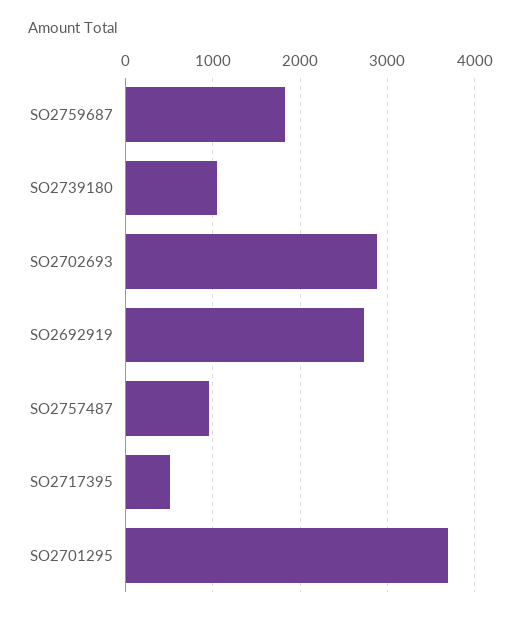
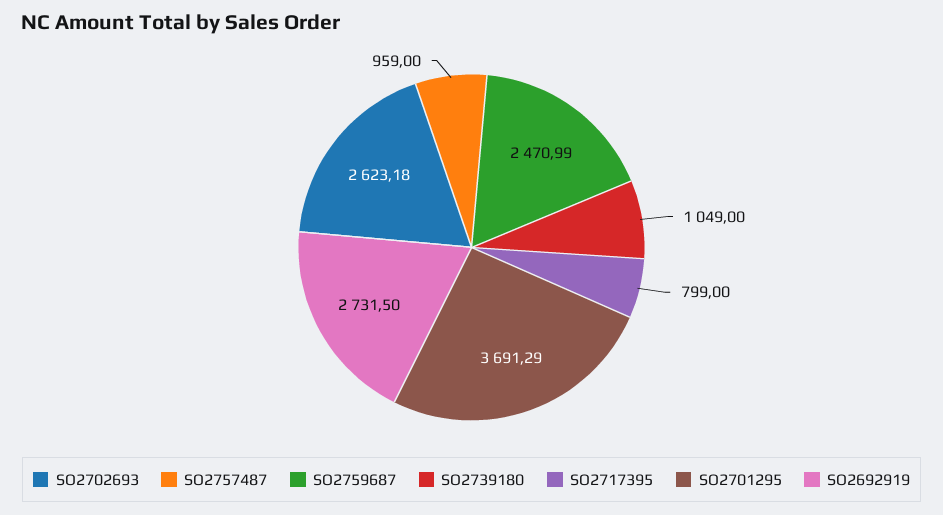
SO2759687: 1800 -> 2470.99
SO2702693: 2900 -> 2623.18
SO2717395: 500 -> 799

